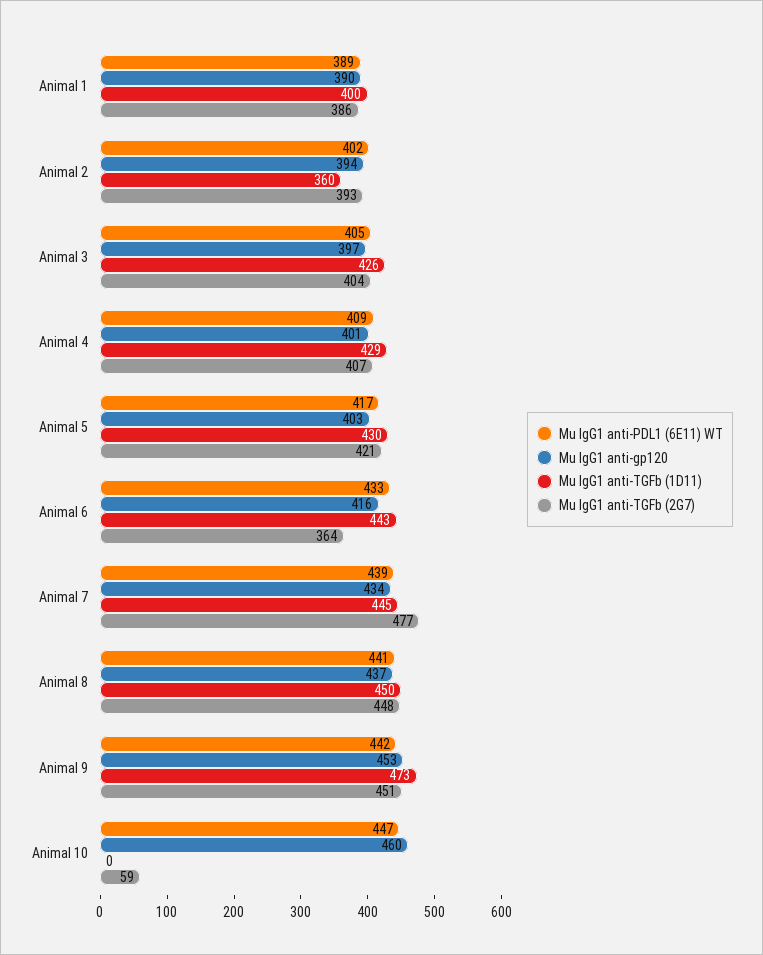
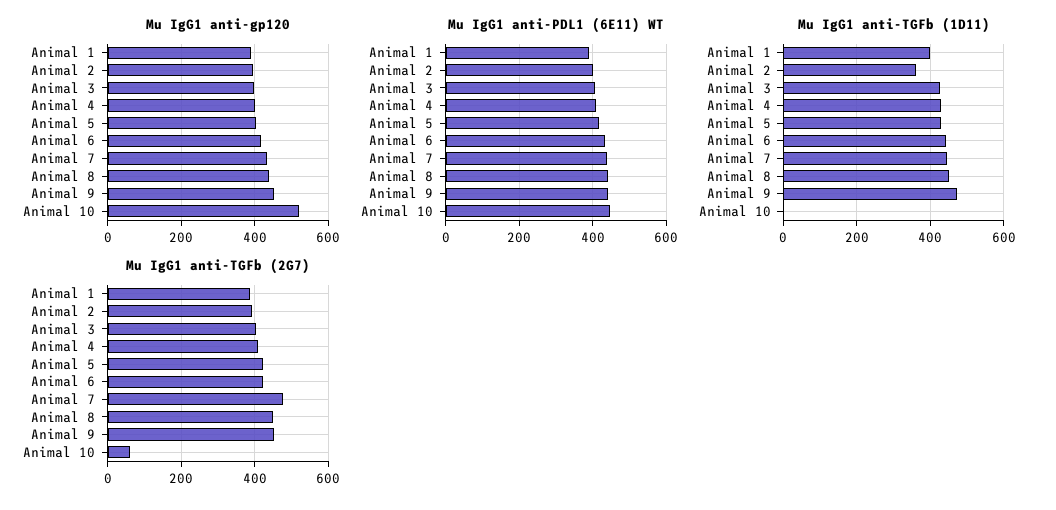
Mu IgG1 anti-TGFb (2G7), Animal 6: 364 -> 420
Mu IgG1 anti-gp120, Animal 10: 460 -> 520

